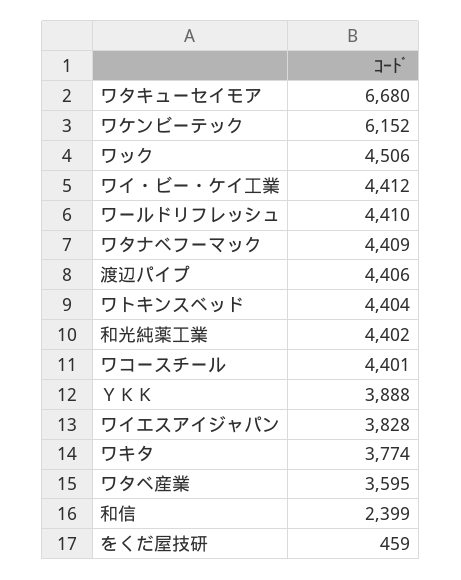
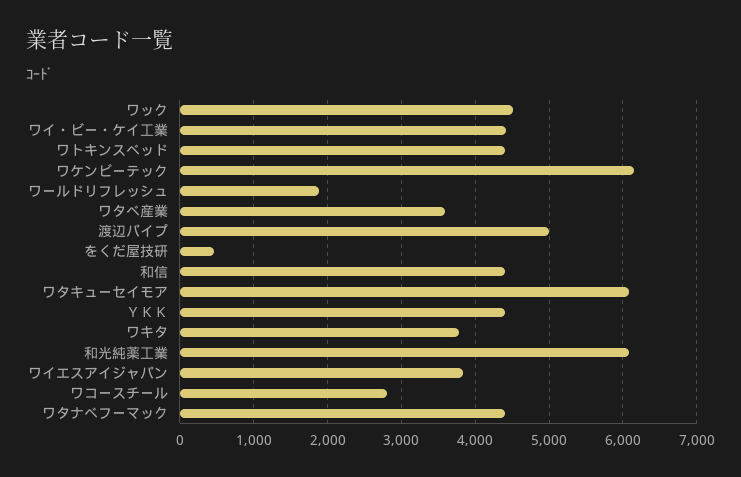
ワタキューセイモア: 6680 -> 6100
ワールドリフレッシュ: 4410 -> 1900
渡辺パイプ: 4406 -> 5000
和光純薬工業: 4402 -> 6100
ワコースチール: 4401 -> 2800
ＹＫＫ: 3888 -> 4400
和信: 2399 -> 4400

